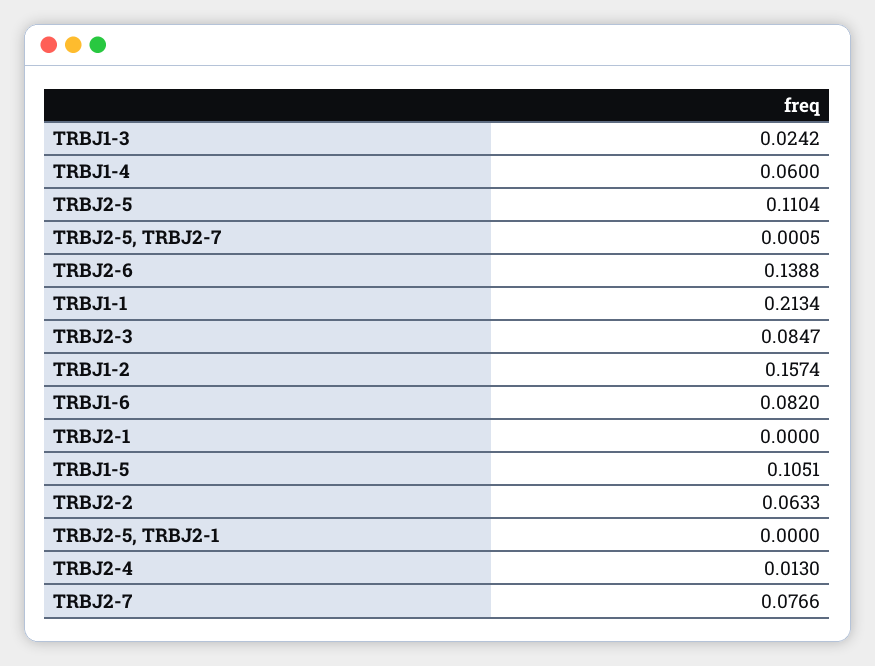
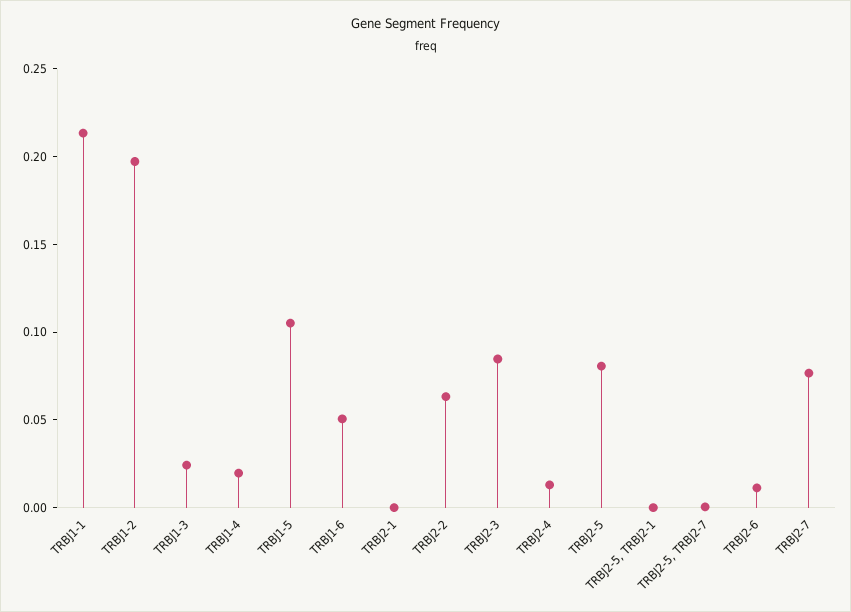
TRBJ1-4: 0.06 -> 0.02
TRBJ2-5: 0.1104 -> 0.08
TRBJ2-6: 0.1388 -> 0.01
TRBJ1-2: 0.1574 -> 0.2
TRBJ1-6: 0.082 -> 0.05

